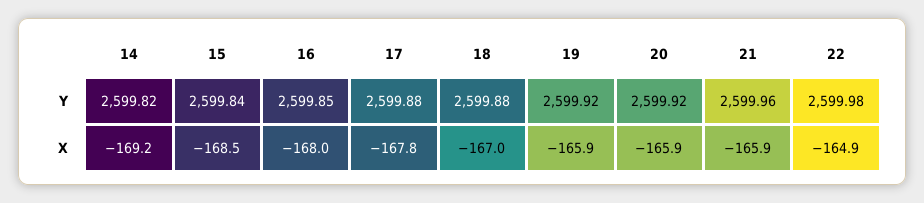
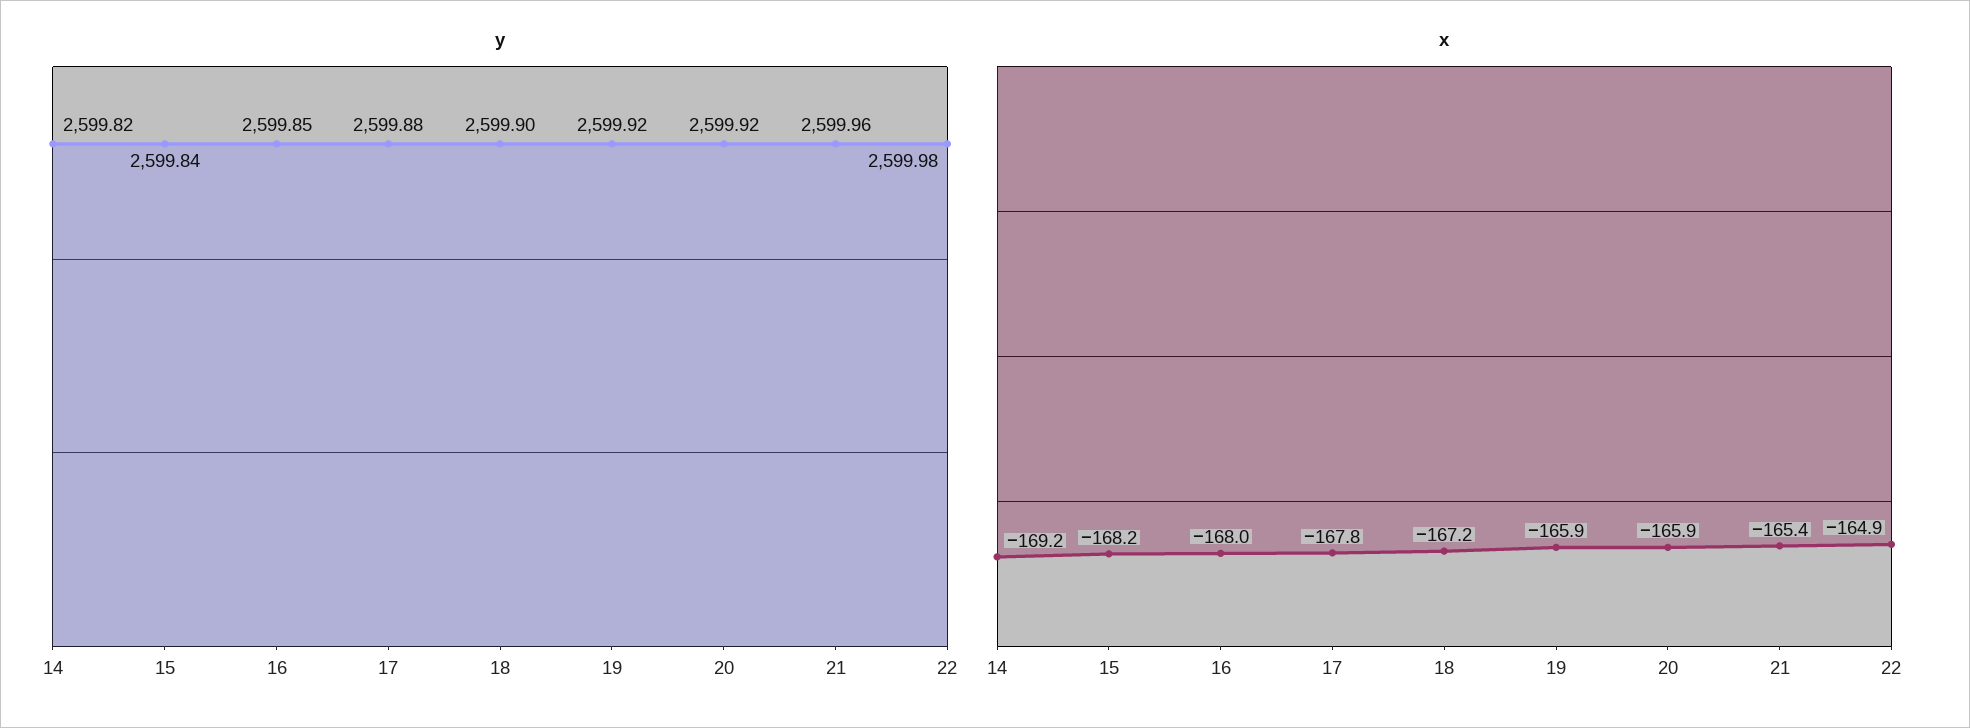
Y, 18: 2599.88 -> 2599.9
X, 15: -168.5 -> -168.2
X, 18: -167 -> -167.2
X, 21: -165.9 -> -165.4

